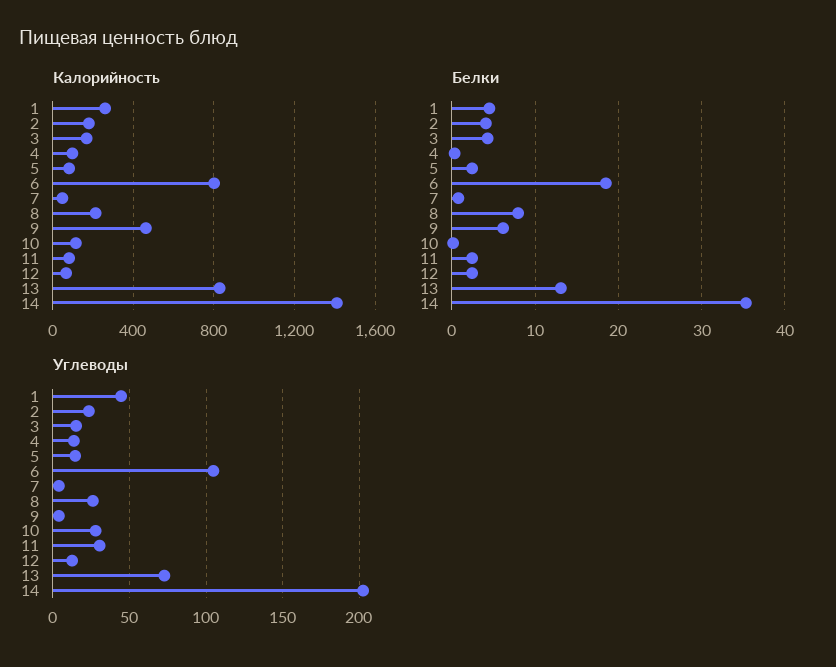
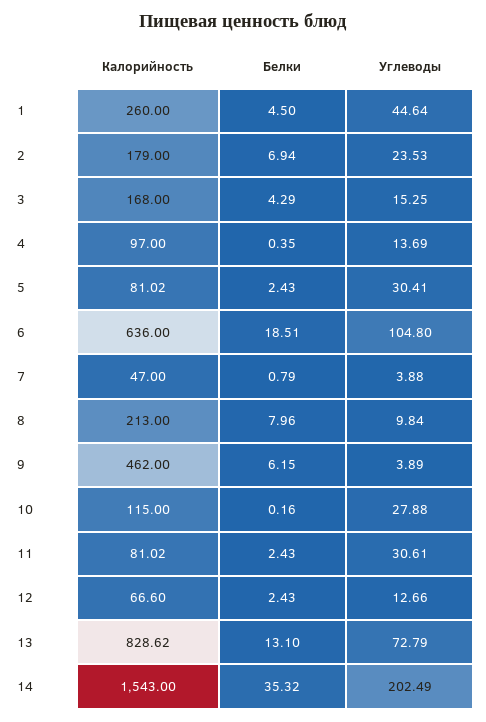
Калорийность, 6: 800 -> 636
Калорийность, 14: 1400 -> 1543
Белки, 2: 4 -> 6.94
Углеводы, 5: 15 -> 30.41
Углеводы, 8: 25 -> 9.84

